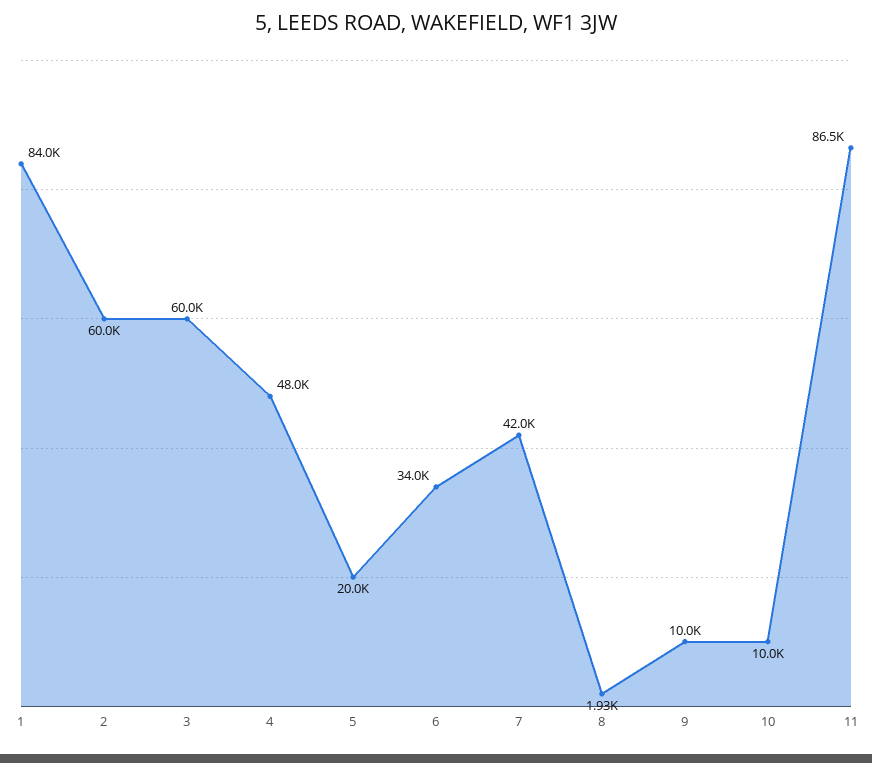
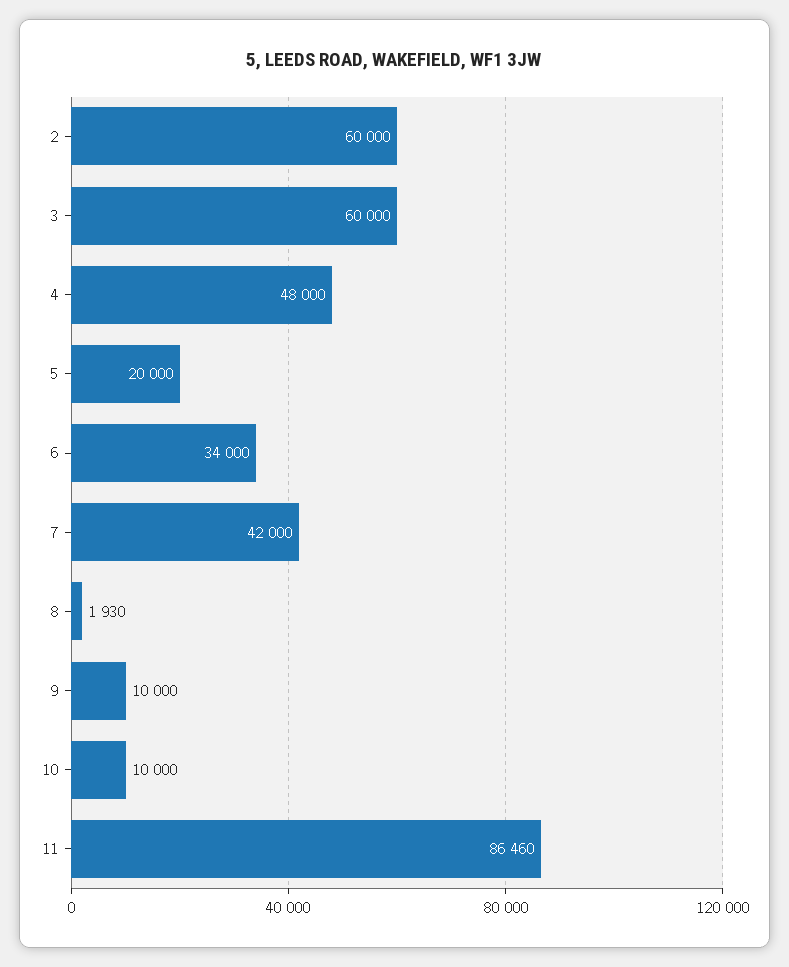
1: 84000 -> none

